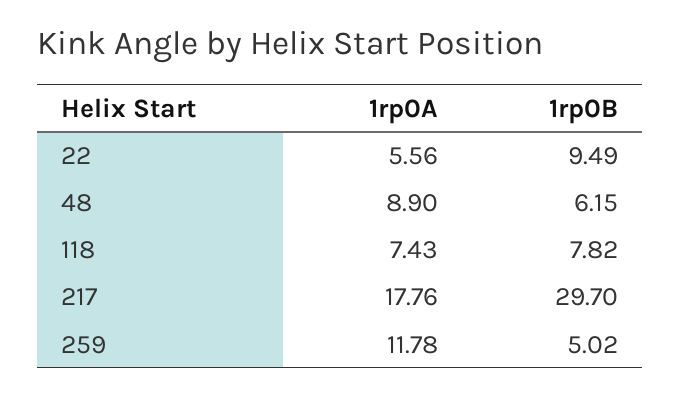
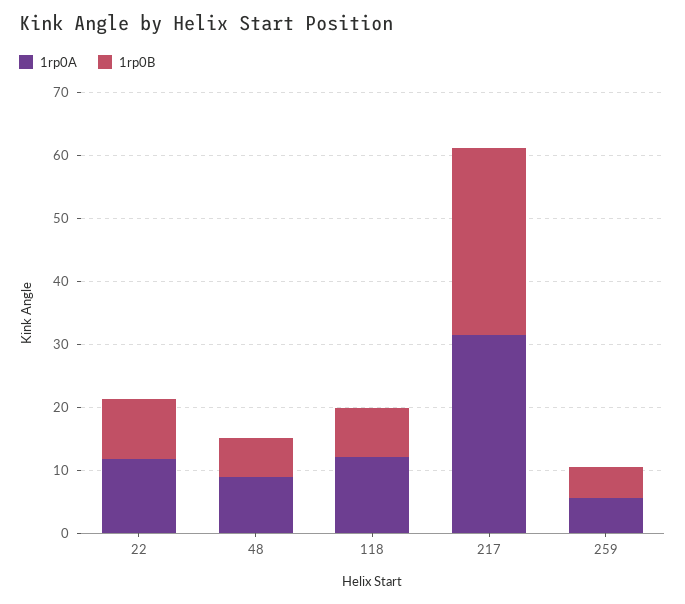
1rp0A, 22: 5.56 -> 12
1rp0A, 118: 7.43 -> 12
1rp0A, 217: 17.76 -> 32
1rp0A, 259: 11.78 -> 6

